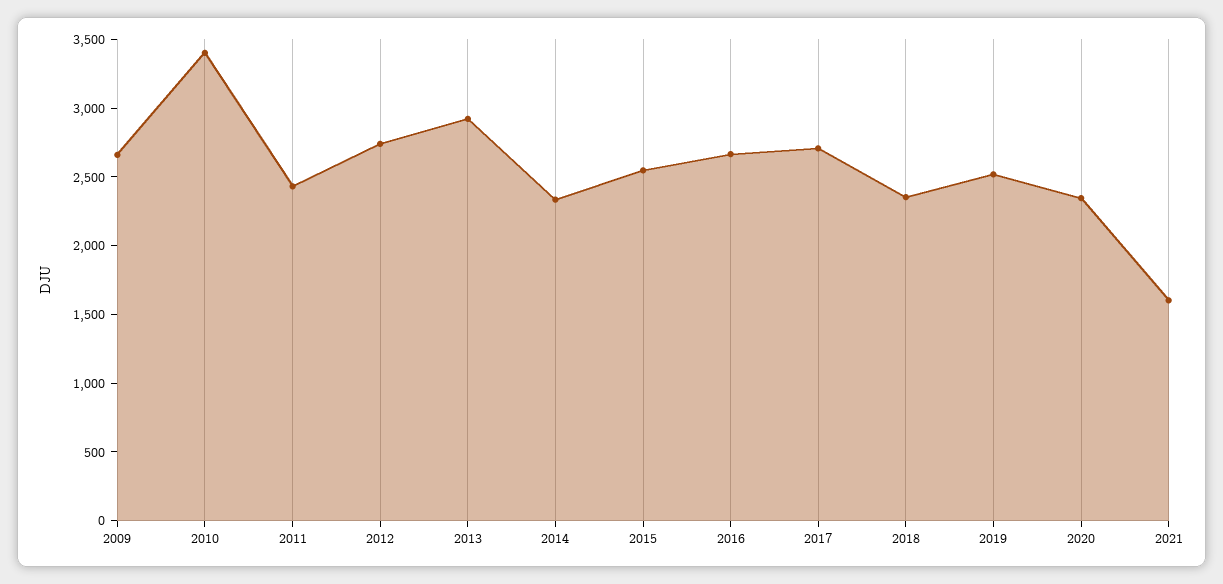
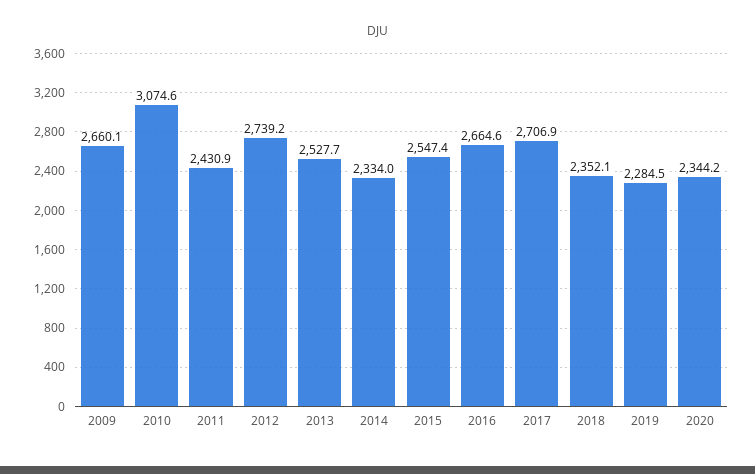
2010: 3400 -> 3074.6
2013: 2900 -> 2527.7
2019: 2500 -> 2284.5
2021: 1600 -> none

